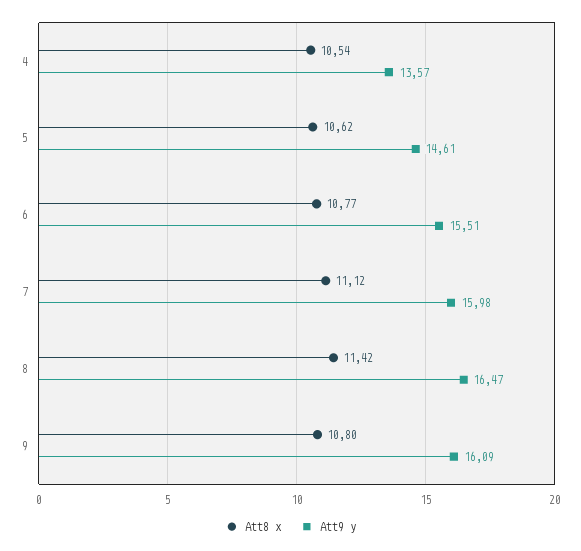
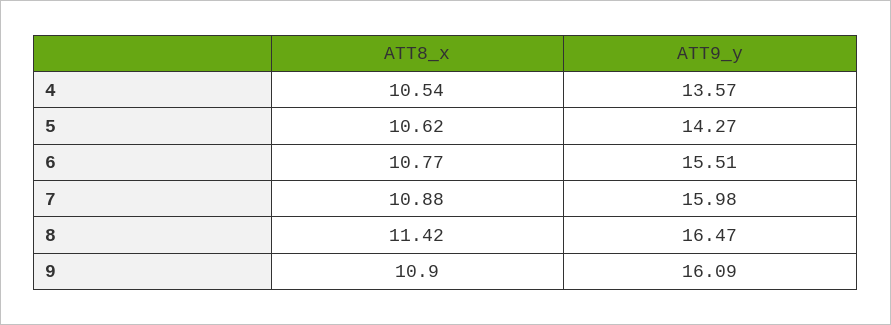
Att9 y, 5: 14.61 -> 14.27
Att8 x, 7: 11.12 -> 10.88
Att8 x, 9: 10.8 -> 10.9

